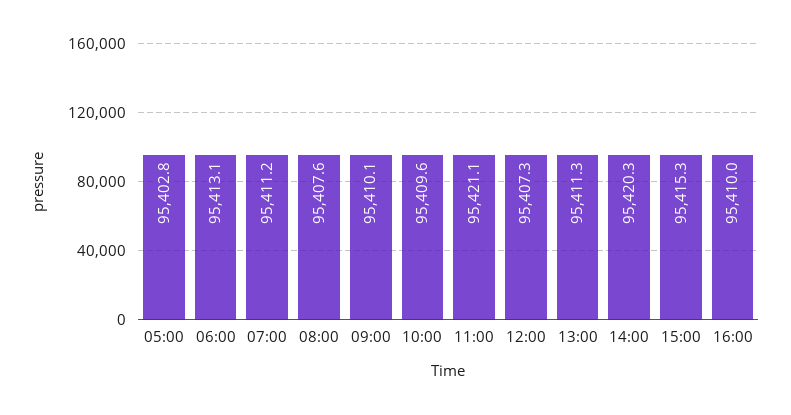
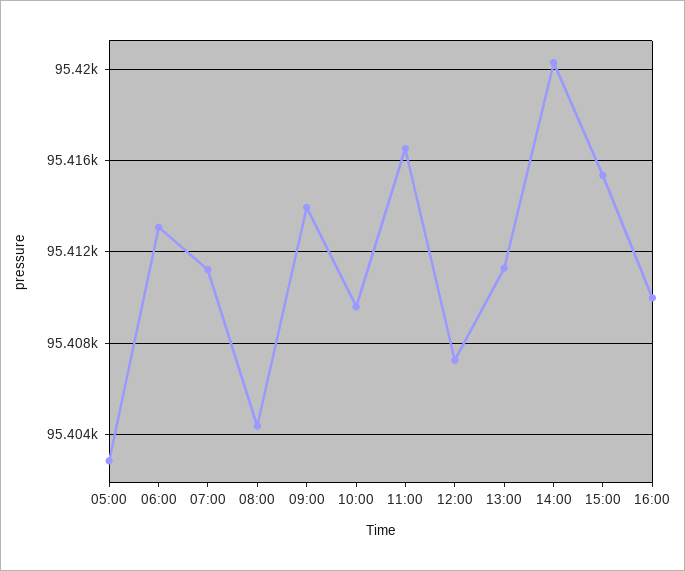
08:00: 95407.6 -> 95404.5
09:00: 95410.1 -> 95414
11:00: 95421.1 -> 95416.5

